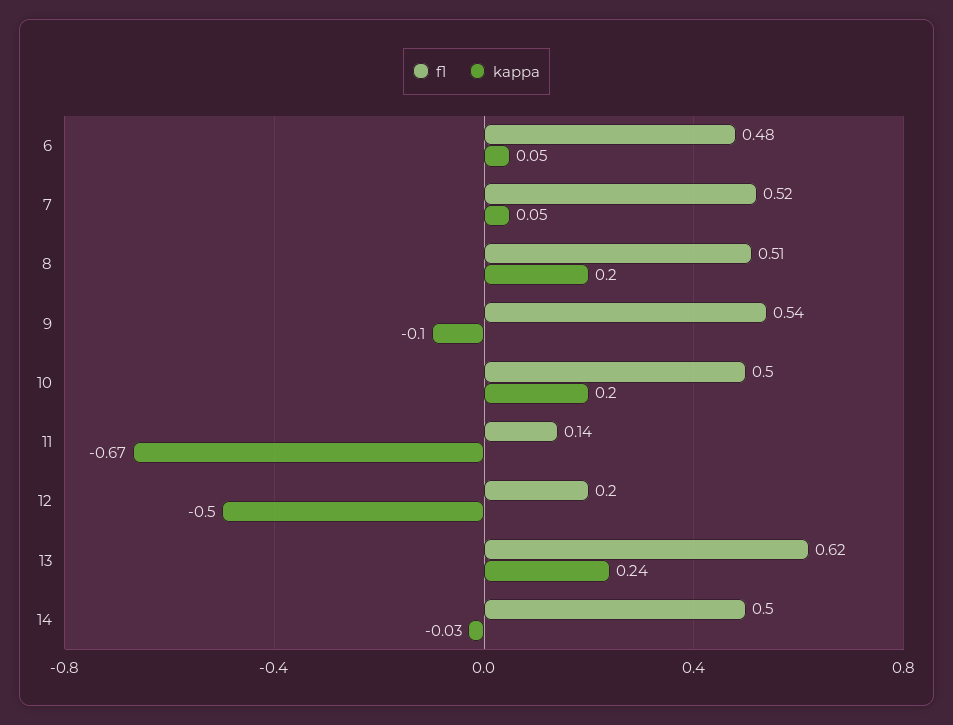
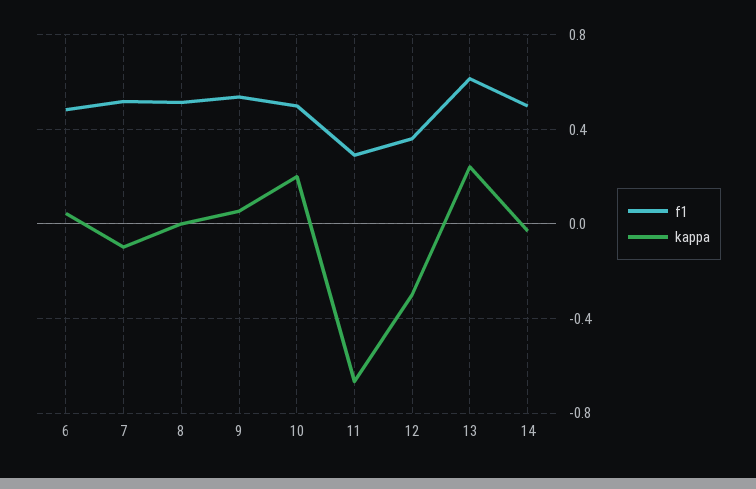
kappa, 7: 0.05 -> -0.1
kappa, 8: 0.2 -> 0
kappa, 9: -0.1 -> 0.05
f1, 11: 0.14 -> 0.3
f1, 12: 0.2 -> 0.35
kappa, 12: -0.5 -> -0.3

